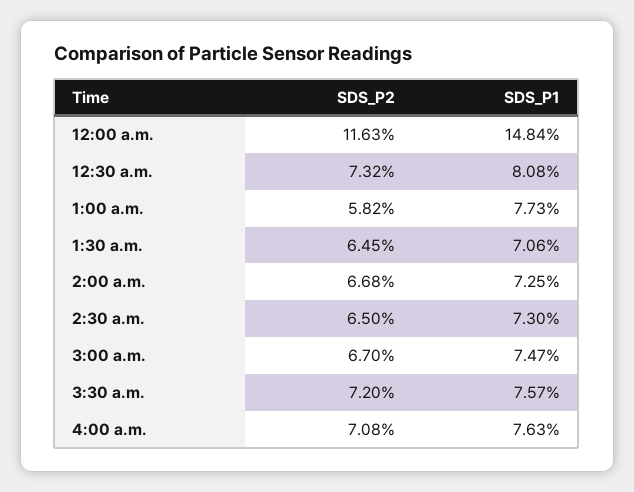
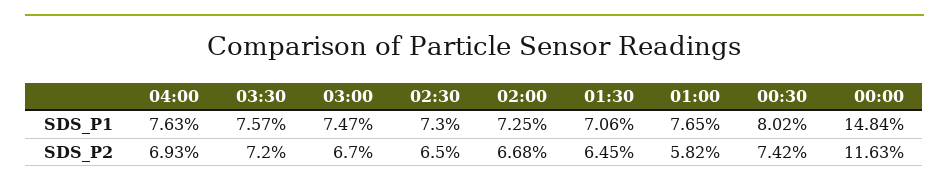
SDS_P2, 12:30 a.m.: 7.32 -> 7.42
SDS_P1, 12:30 a.m.: 8.08 -> 8.02
SDS_P1, 1:00 a.m.: 7.73 -> 7.65
SDS_P2, 4:00 a.m.: 7.08 -> 6.93

